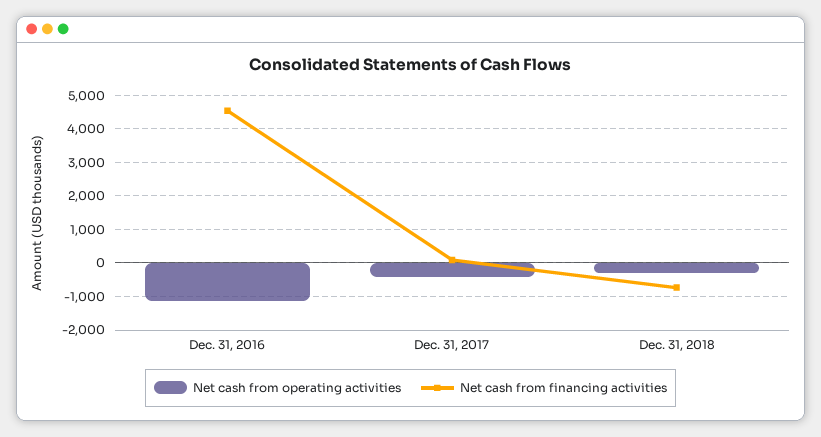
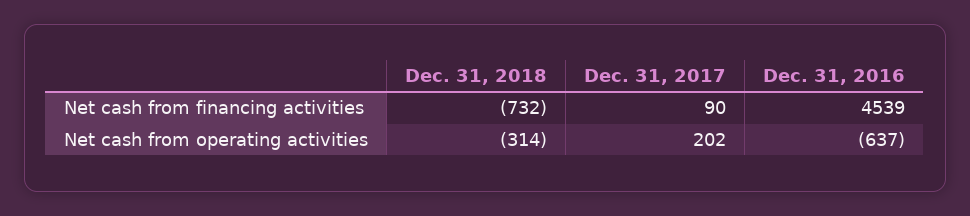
Net cash from operating activities, Dec. 31, 2016: -1200 -> -637
Net cash from operating activities, Dec. 31, 2017: -400 -> 202

